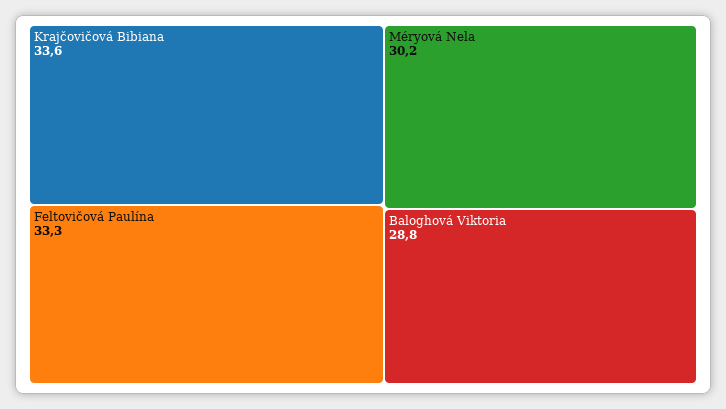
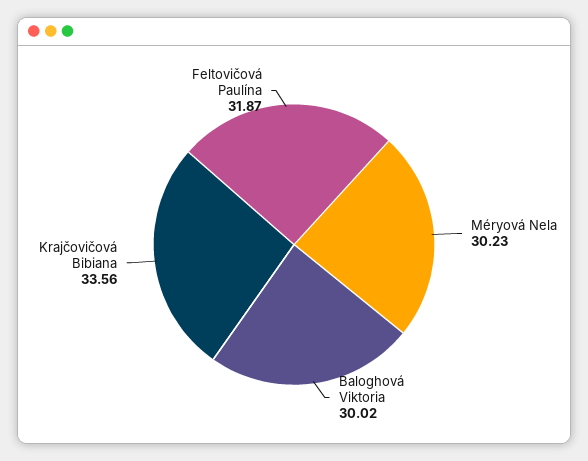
Feltovičová Paulína: 33.3 -> 31.87
Baloghová Viktoria: 28.8 -> 30.02

